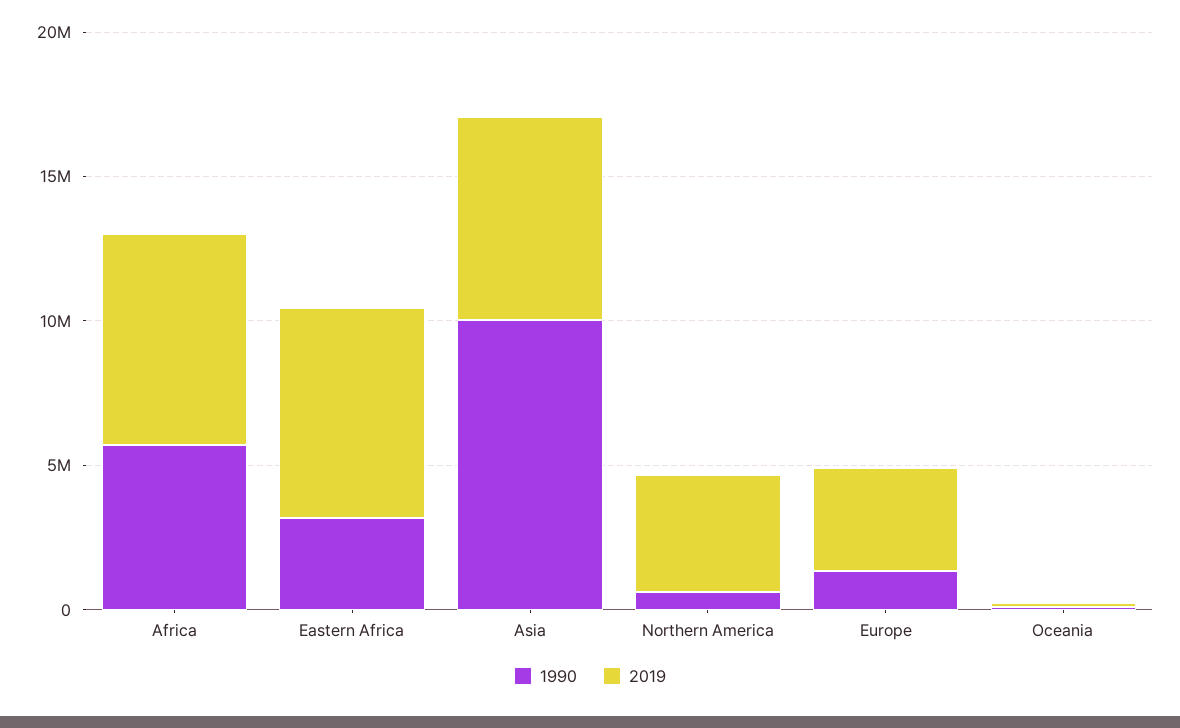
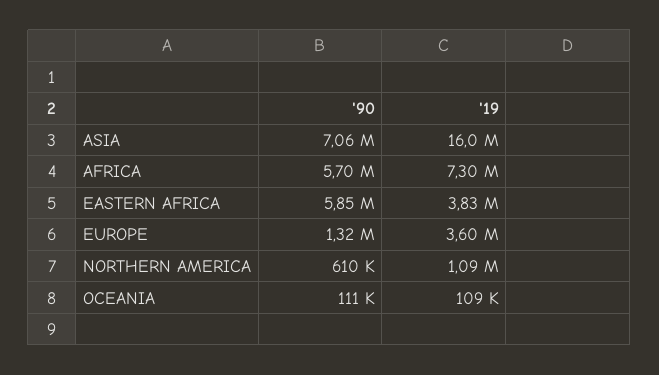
1990, Eastern Africa: 3000000 -> 5850000
2019, Eastern Africa: 7000000 -> 3830000
1990, Asia: 10000000 -> 7060000
2019, Asia: 7000000 -> 16000000
2019, Northern America: 4000000 -> 1090000

